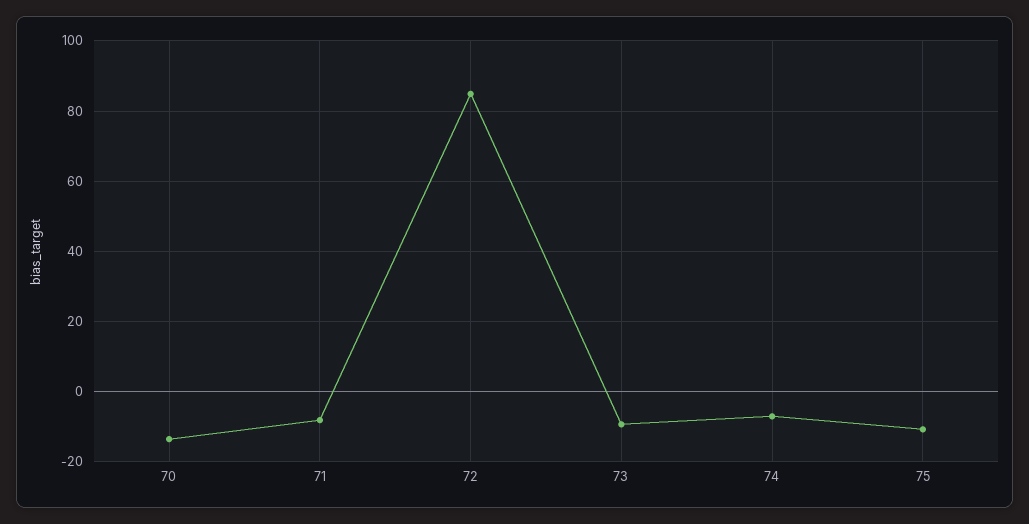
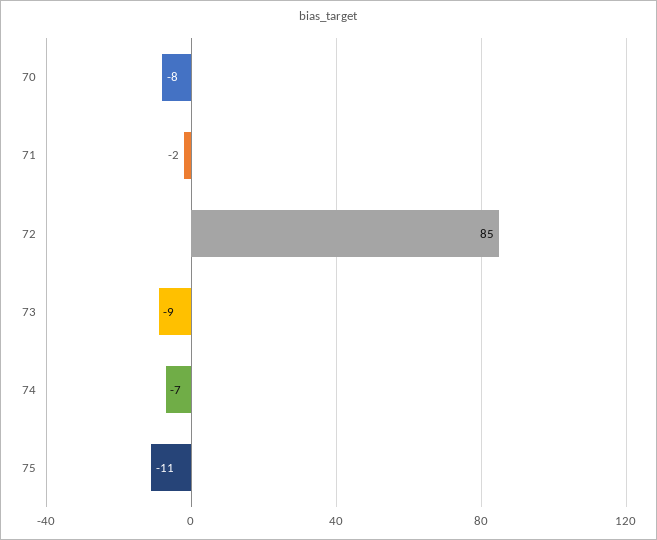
70: -14 -> -8
71: -8 -> -2

